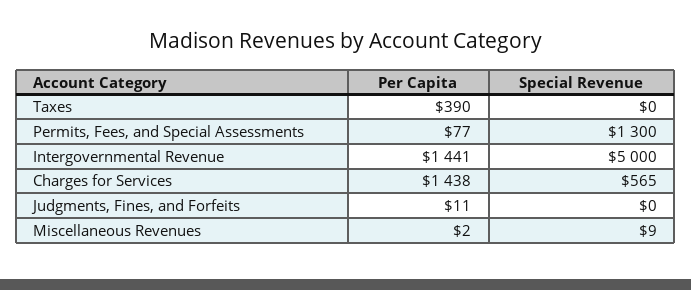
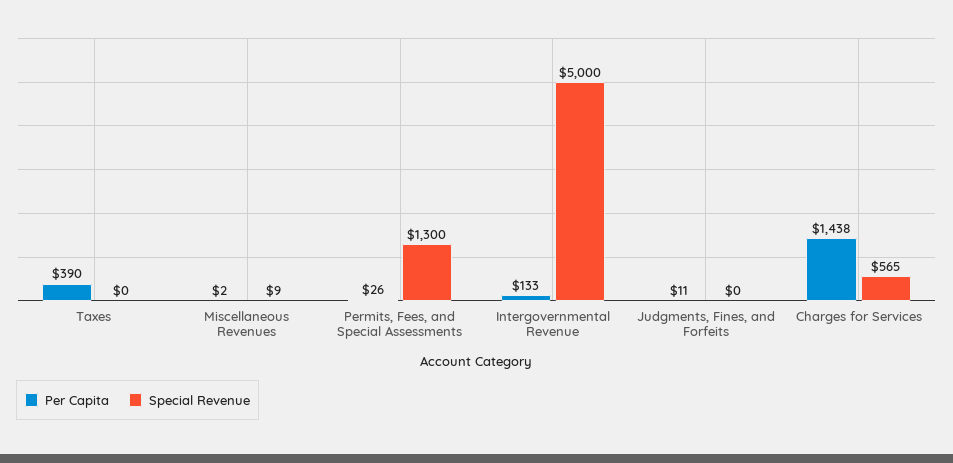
Per Capita, Permits, Fees, and Special Assessments: 77 -> 26
Per Capita, Intergovernmental Revenue: 1441 -> 133

